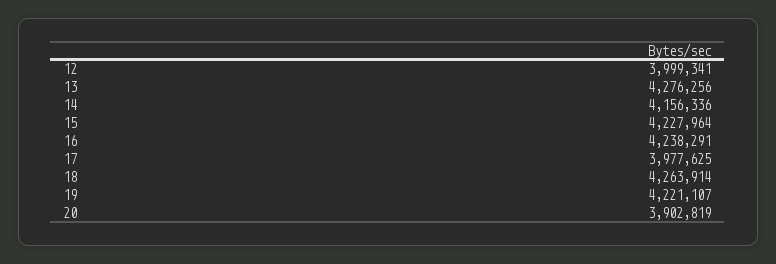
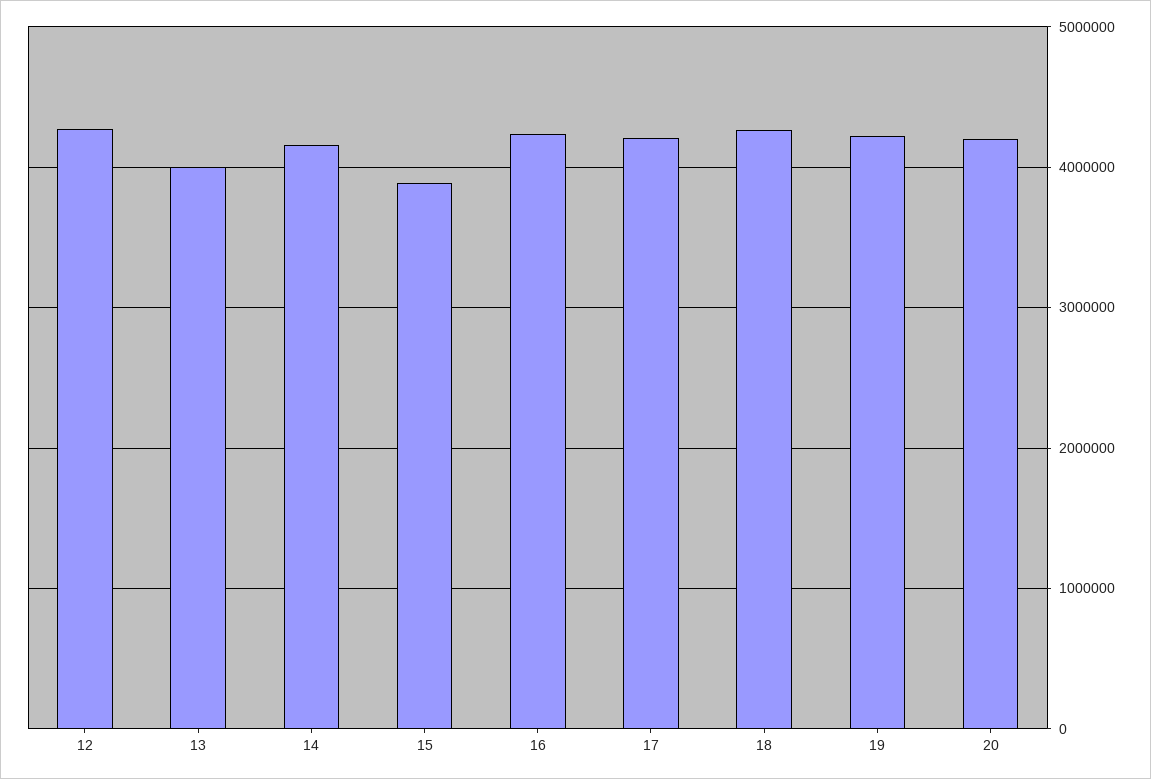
12: 3999341 -> 4300000
13: 4276256 -> 4000000
15: 4227964 -> 3900000
17: 3977625 -> 4200000
20: 3902819 -> 4200000

